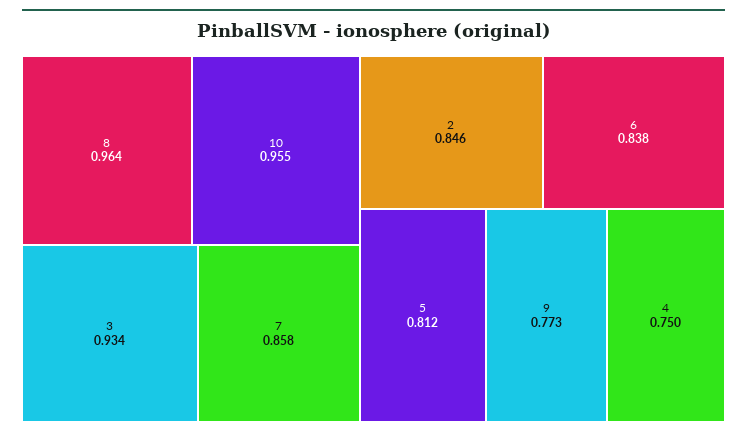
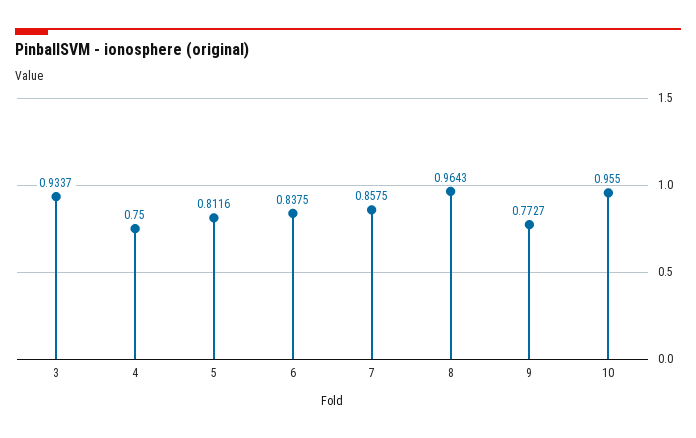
2: 0.846 -> none

